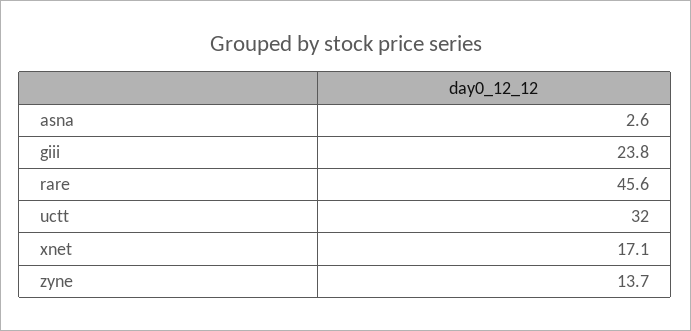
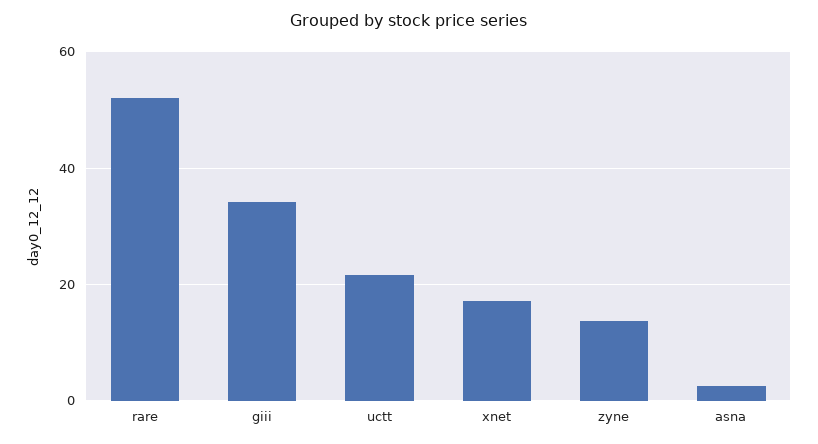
giii: 23.8 -> 34
rare: 45.6 -> 52
uctt: 32 -> 22

